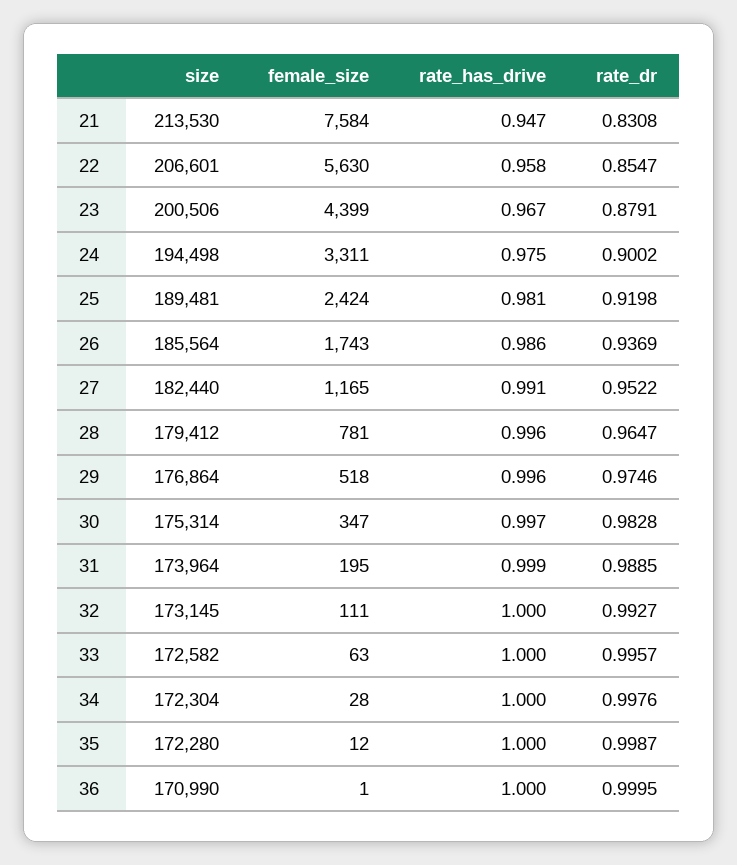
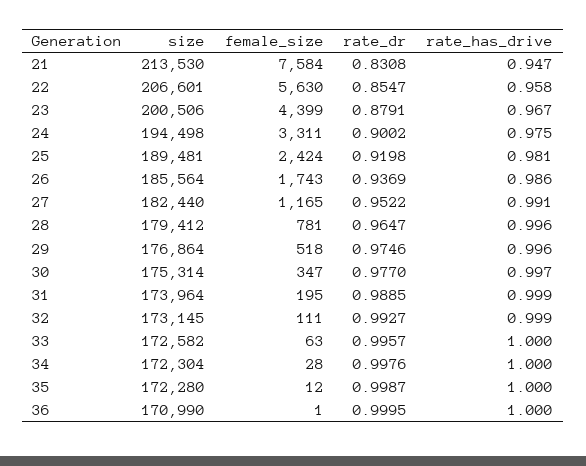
rate_dr, 30: 0.9828 -> 0.977
rate_has_drive, 32: 1 -> 0.999

